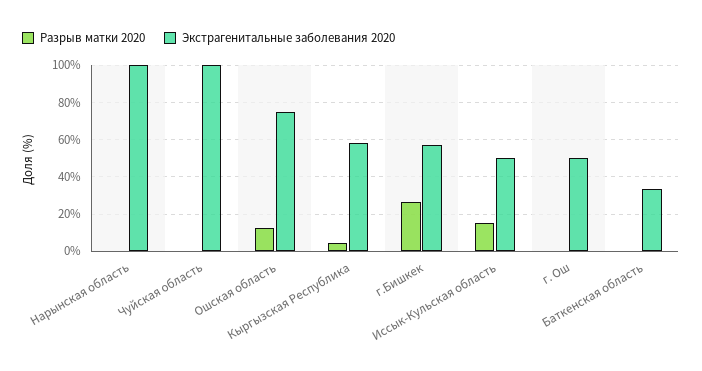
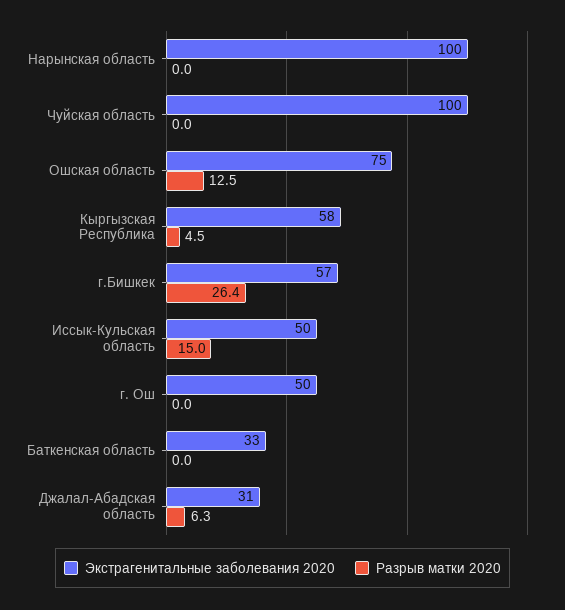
Экстрагенитальные заболевания 2020, Джалал-Абадская область: none -> 31
Разрыв матки 2020, Джалал-Абадская область: none -> 6.3

